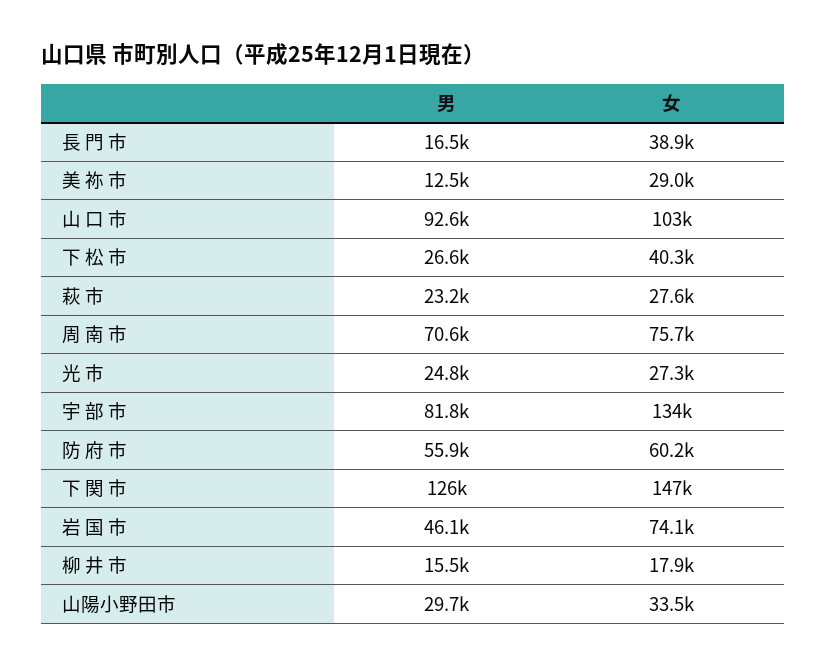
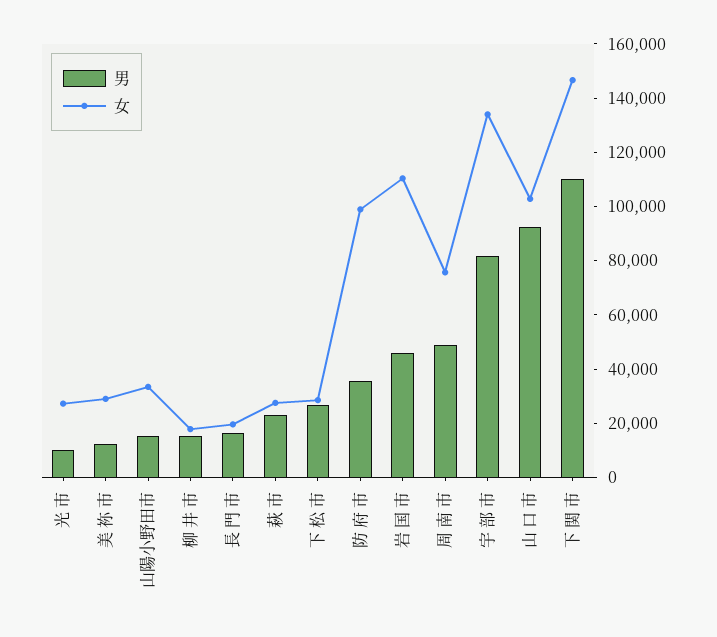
女, 長 門 市: 38900 -> 20000
女, 下 松 市: 40300 -> 30000
男, 周 南 市: 70600 -> 50000
男, 光 市: 24800 -> 10000
男, 防 府 市: 55900 -> 35000
女, 防 府 市: 60200 -> 100000
男, 下 関 市: 126000 -> 110000
女, 岩 国 市: 74100 -> 110000
男, 山陽小野田市: 29700 -> 15000

